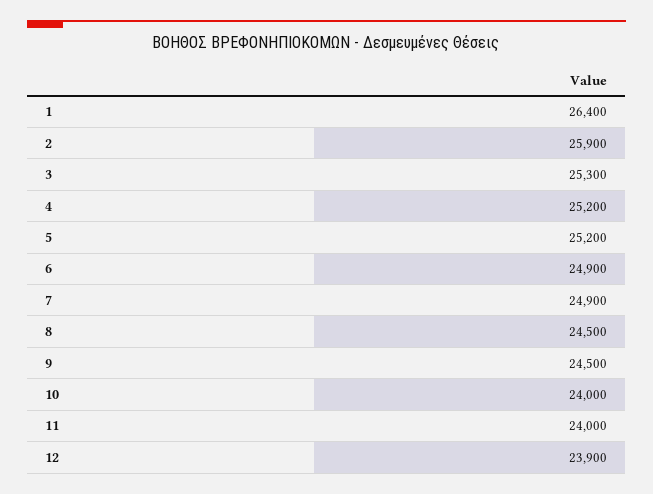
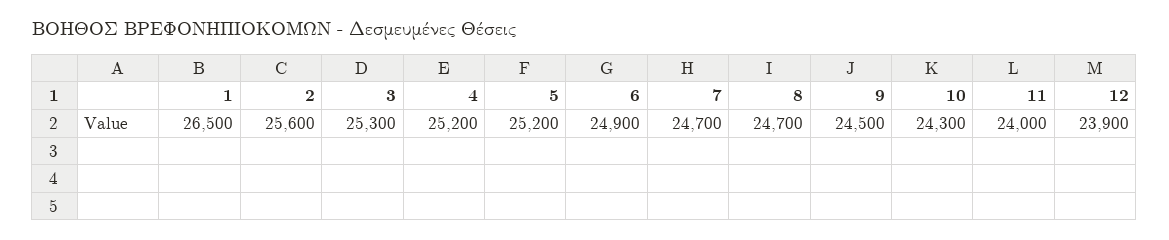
1: 26400 -> 26500
2: 25900 -> 25600
7: 24900 -> 24700
8: 24500 -> 24700
10: 24000 -> 24300

